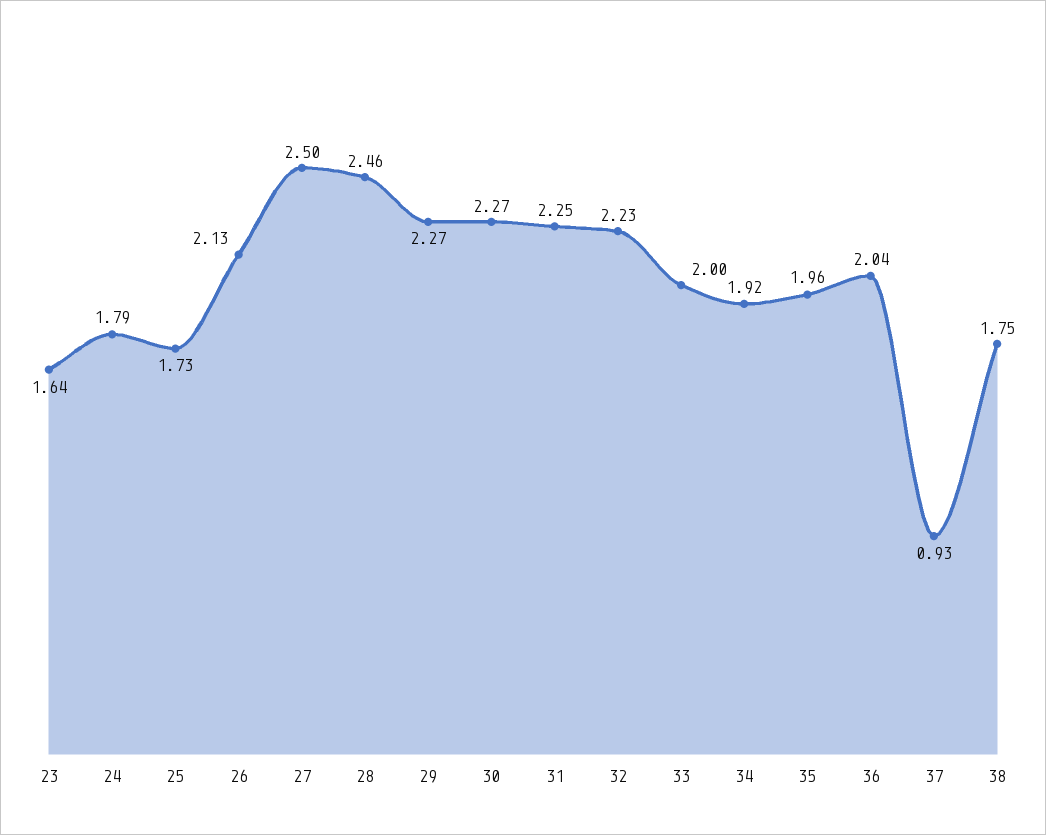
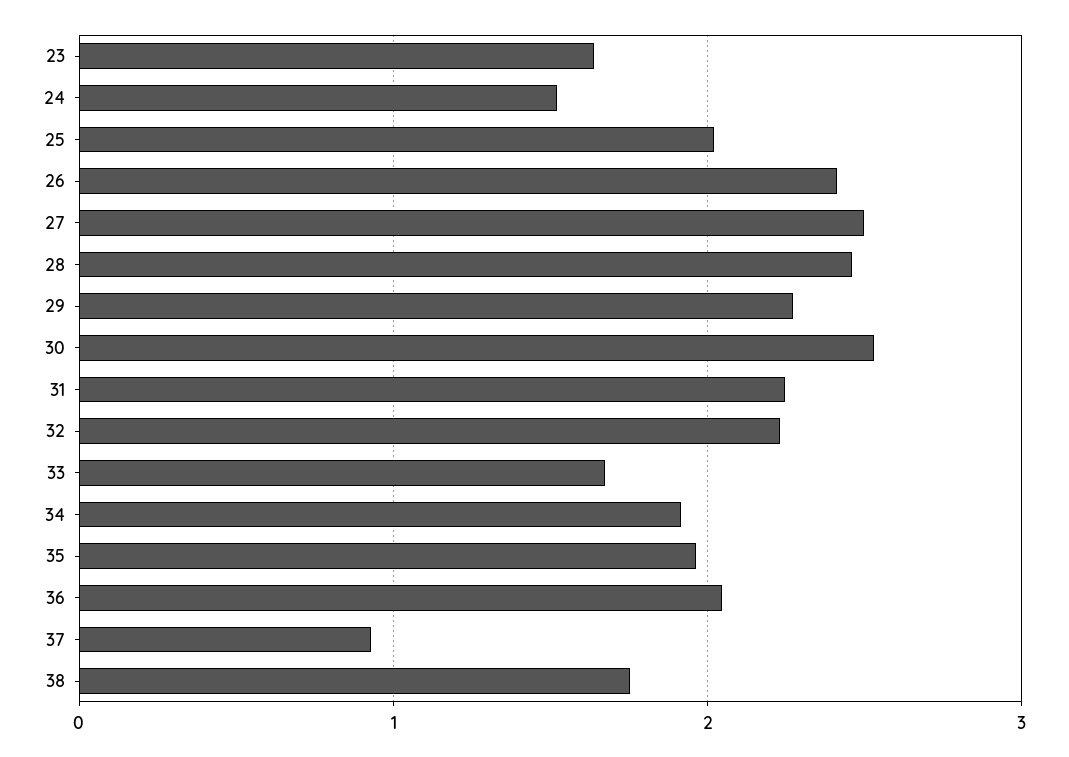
24: 1.79 -> 1.5
25: 1.73 -> 2
26: 2.13 -> 2.4
30: 2.27 -> 2.5
33: 2 -> 1.7

